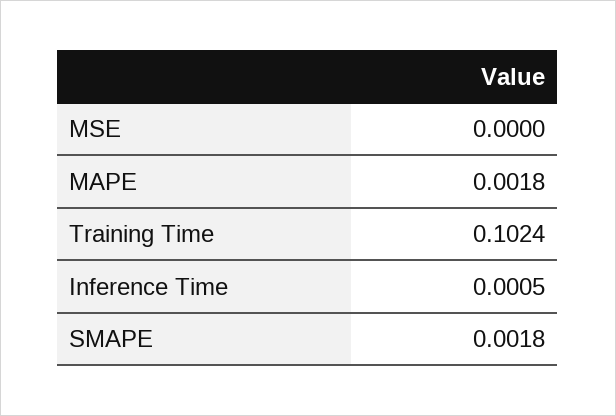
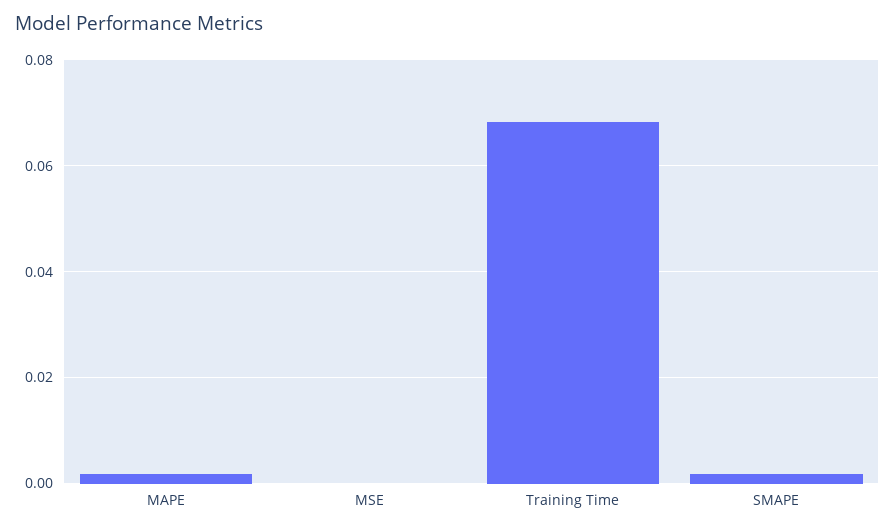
Training Time: 0.1024 -> 0.068
Inference Time: 0.0005 -> none

